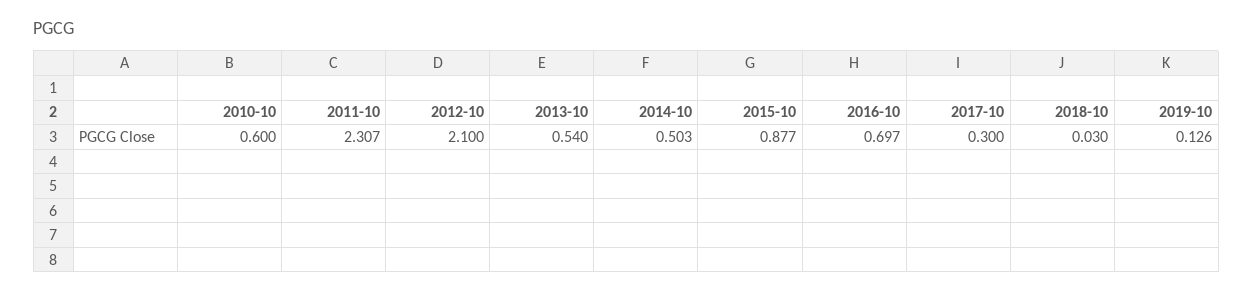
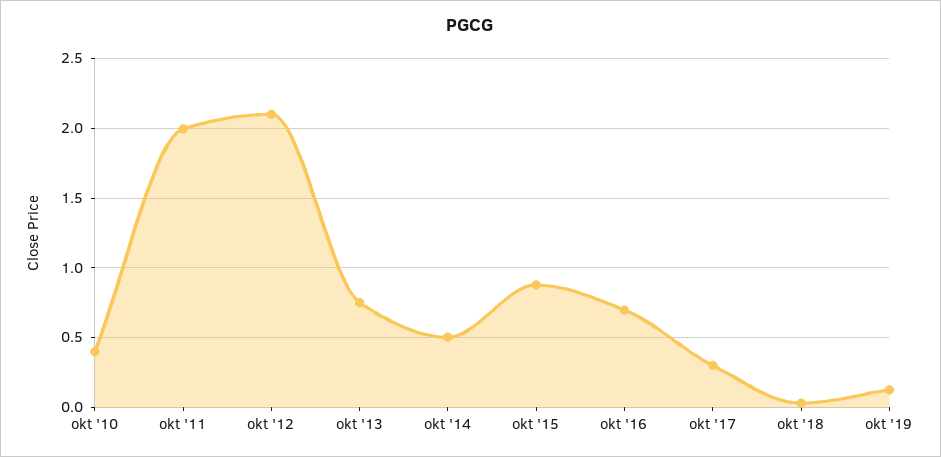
2010-10: 0.6 -> 0.4
2011-10: 2.307 -> 2
2013-10: 0.54 -> 0.75

